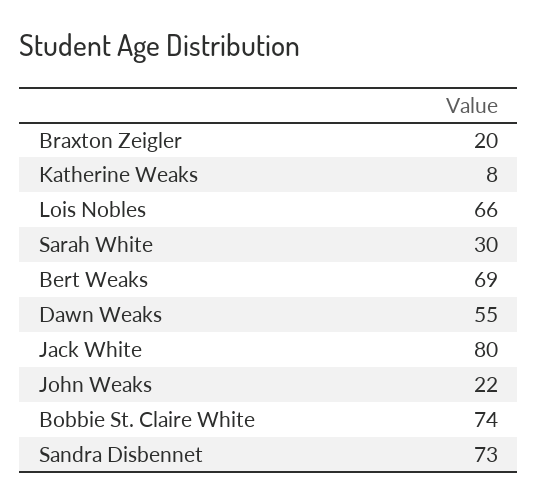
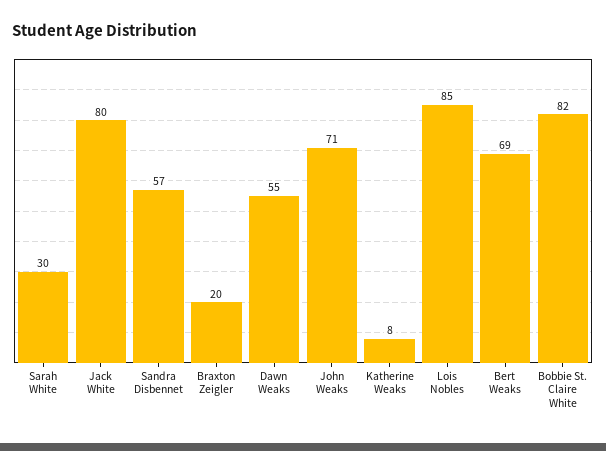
Lois Nobles: 66 -> 85
John Weaks: 22 -> 71
Bobbie St. Claire White: 74 -> 82
Sandra Disbennet: 73 -> 57

